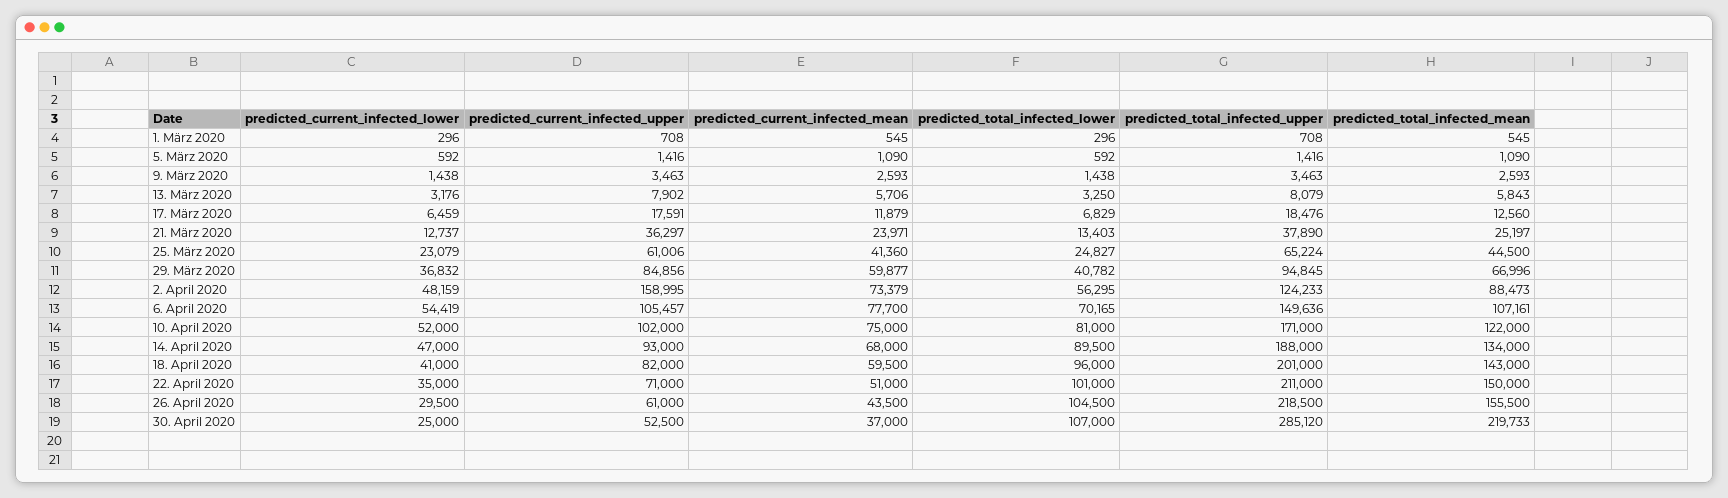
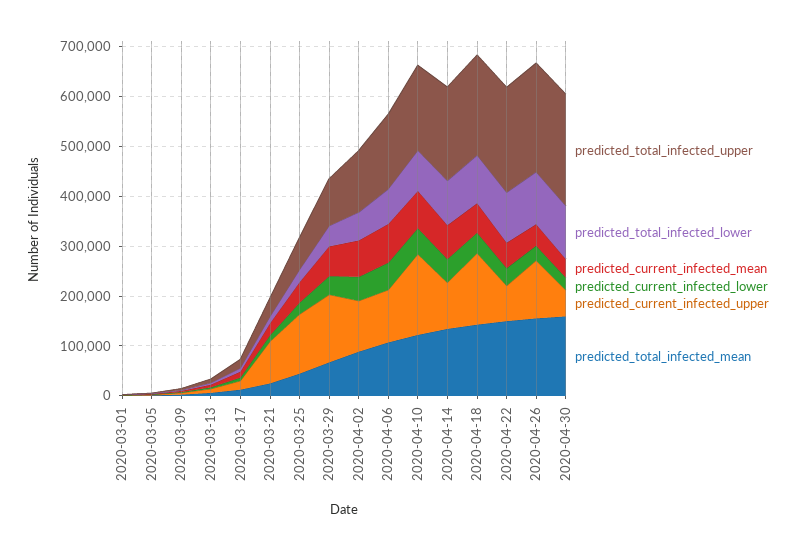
predicted_current_infected_upper, 21. März 2020: 36297 -> 80000
predicted_current_infected_upper, 25. März 2020: 61006 -> 120000
predicted_current_infected_upper, 29. März 2020: 84856 -> 140000
predicted_current_infected_upper, 2. April 2020: 158995 -> 100000
predicted_current_infected_upper, 10. April 2020: 102000 -> 160000
predicted_current_infected_upper, 18. April 2020: 82000 -> 140000
predicted_current_infected_upper, 26. April 2020: 61000 -> 120000
predicted_total_infected_upper, 30. April 2020: 285120 -> 220000
predicted_total_infected_mean, 30. April 2020: 219733 -> 160000

